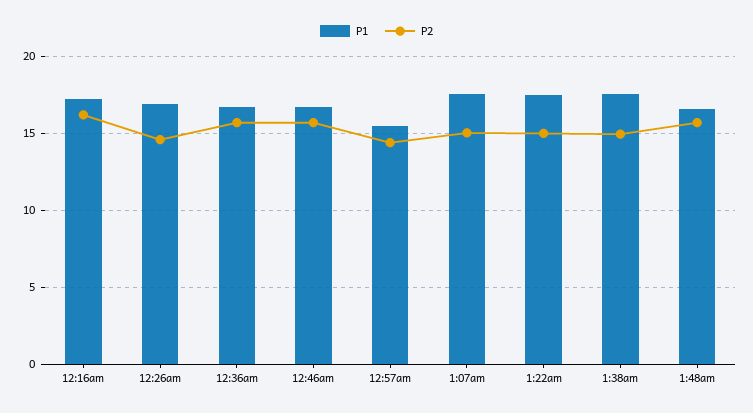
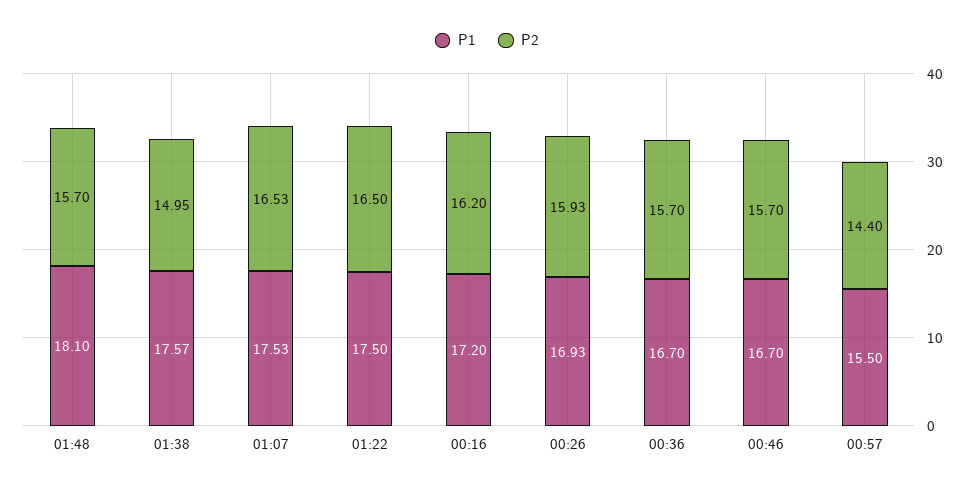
P2, 12:26am: 14.5 -> 15.93
P2, 1:07am: 15 -> 16.53
P2, 1:22am: 15 -> 16.5
P1, 1:48am: 16.5 -> 18.1

